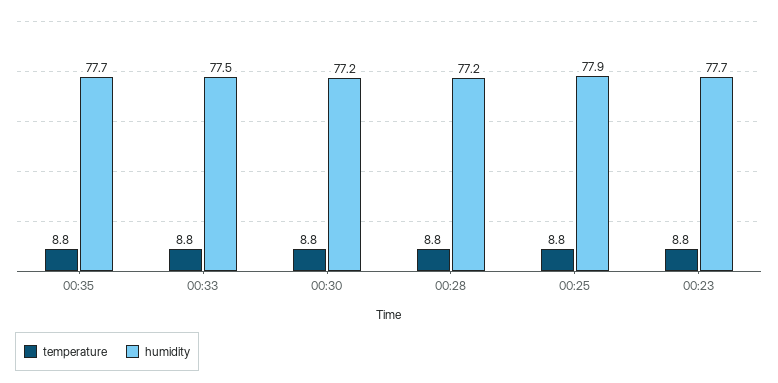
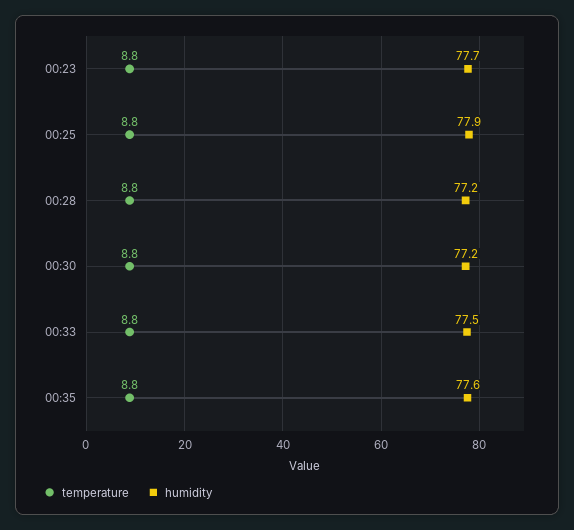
humidity, 00:35: 77.7 -> 77.6

